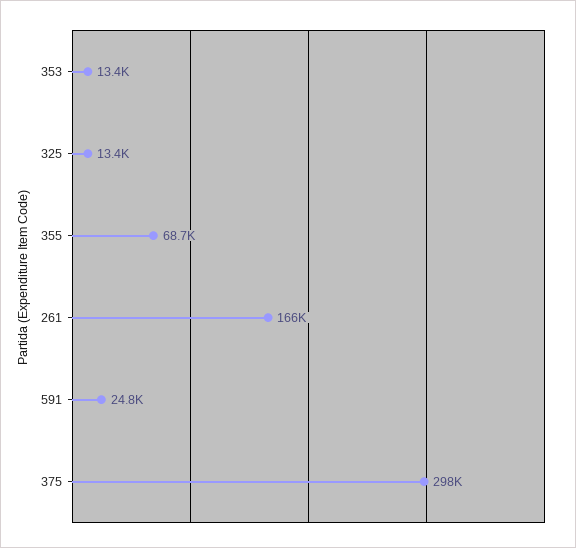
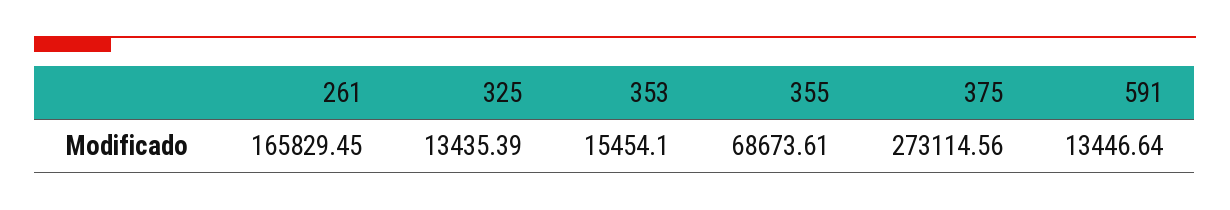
353: 13400 -> 15454.1
591: 24800 -> 13446.64
375: 298000 -> 273114.56

